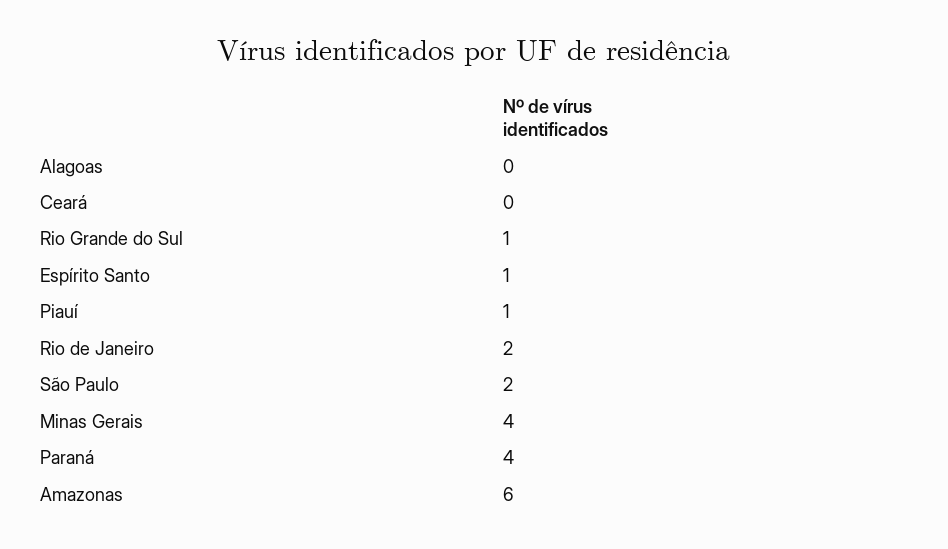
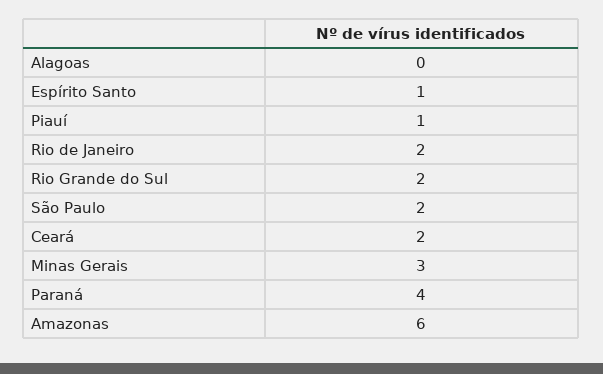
Ceará: 0 -> 2
Rio Grande do Sul: 1 -> 2
Minas Gerais: 4 -> 3

